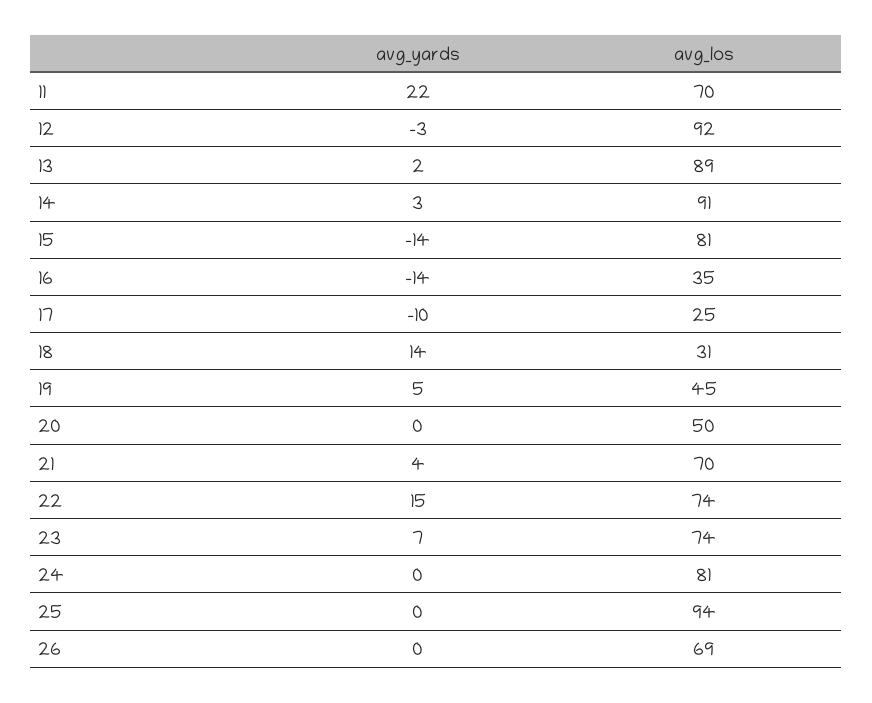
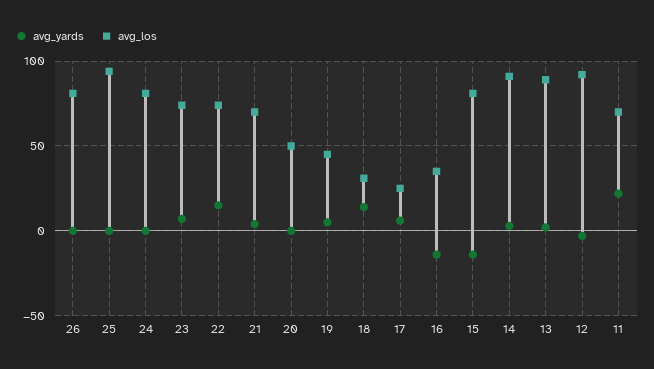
avg_yards, 17: -10 -> 5
avg_los, 26: 69 -> 80

